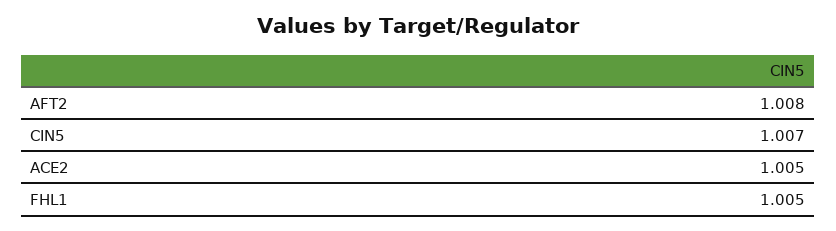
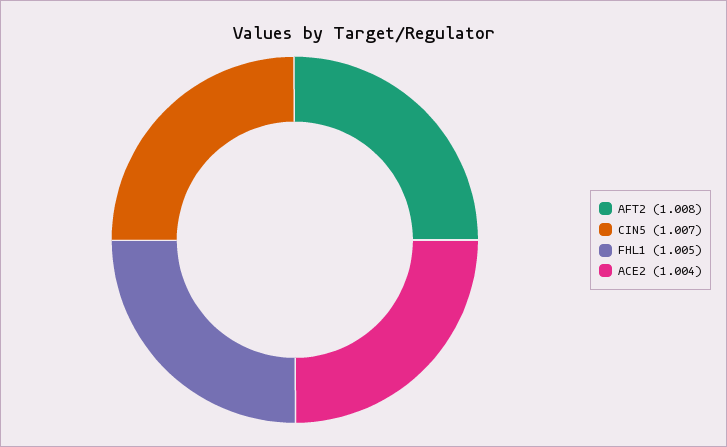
ACE2: 1.005 -> 1.004

